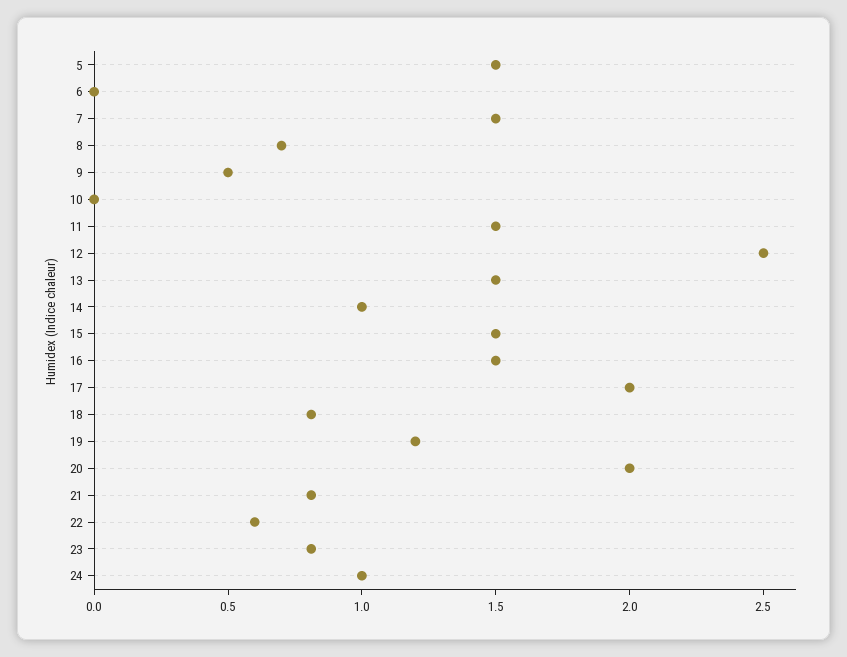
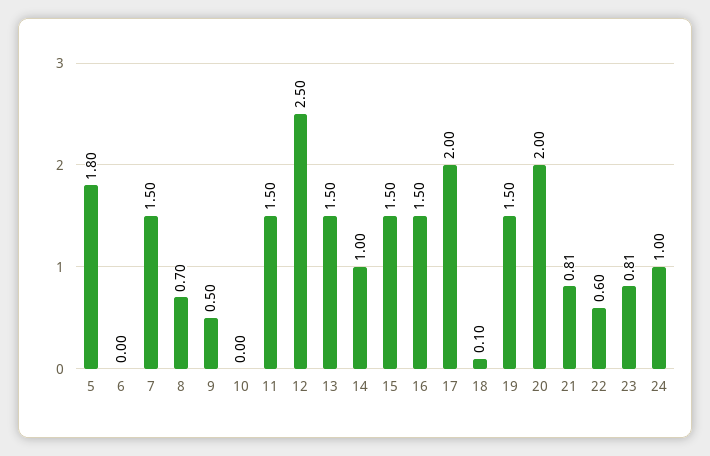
5: 1.5 -> 1.8
18: 0.8 -> 0.1
19: 1.2 -> 1.5

